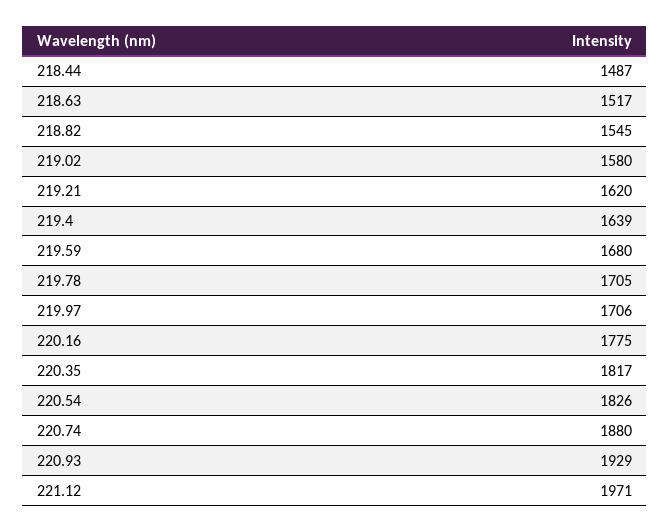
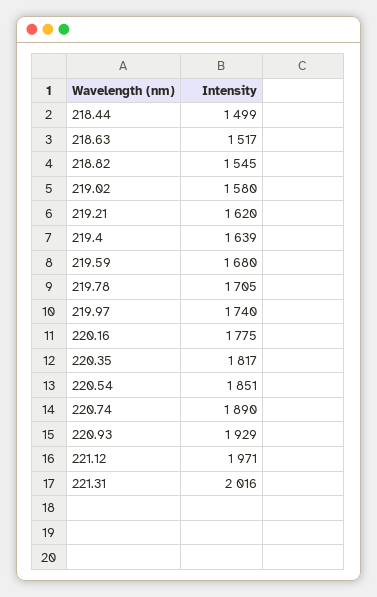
218.44: 1487 -> 1499
219.97: 1706 -> 1740
220.54: 1826 -> 1851
220.74: 1880 -> 1890
221.31: none -> 2016

